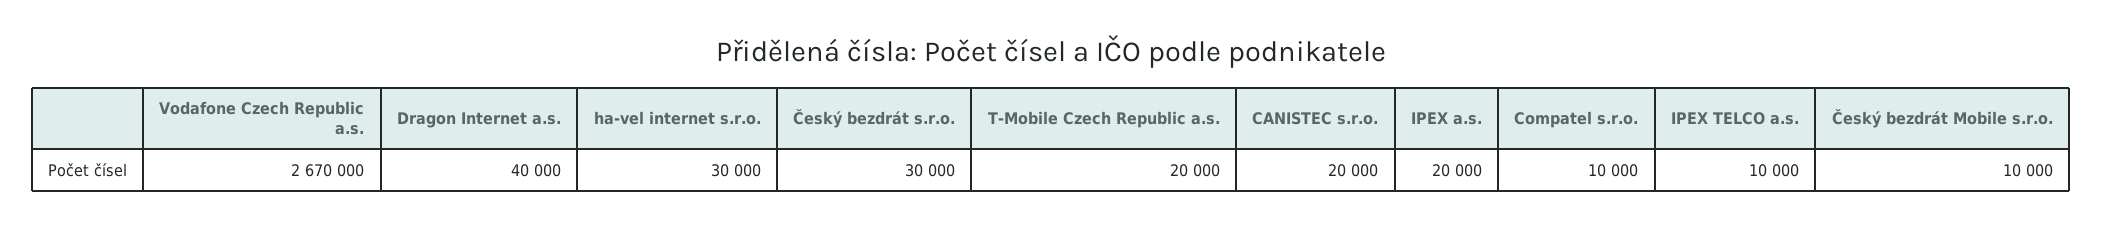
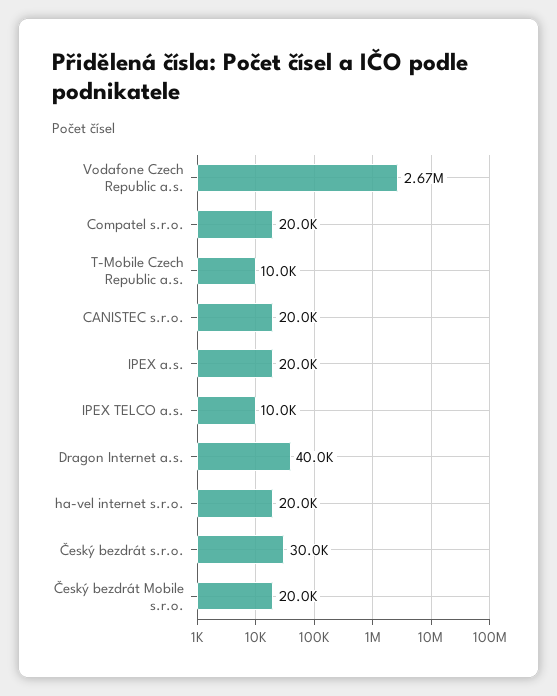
ha-vel internet s.r.o.: 30000 -> 20000
T-Mobile Czech Republic a.s.: 20000 -> 10000
Compatel s.r.o.: 10000 -> 20000
Český bezdrát Mobile s.r.o.: 10000 -> 20000

